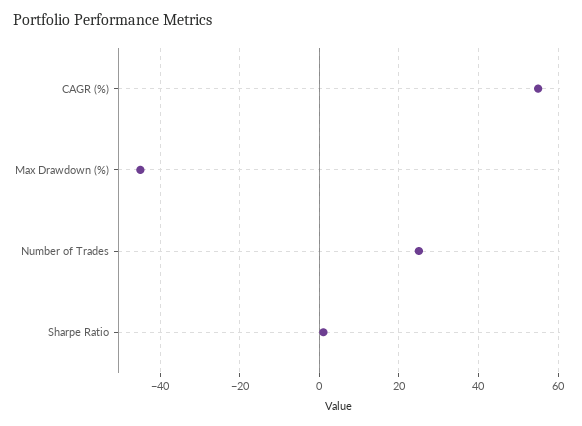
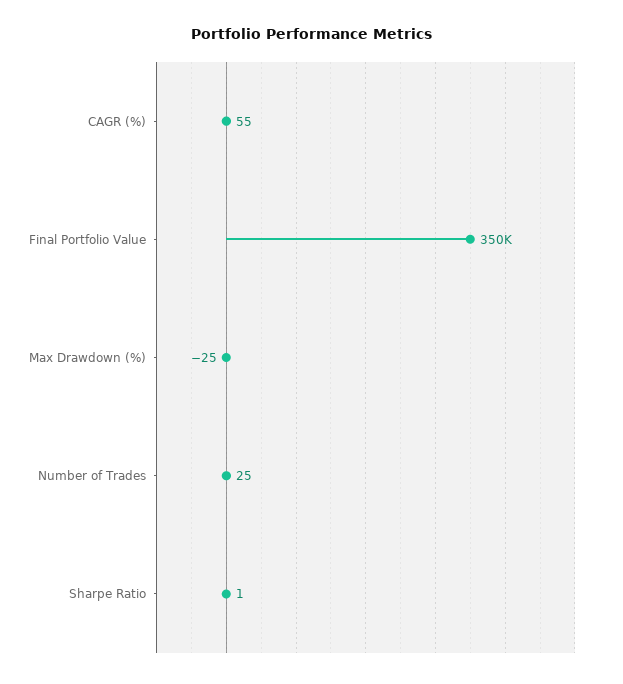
Max Drawdown (%): -45 -> -25
Final Portfolio Value: none -> 350000

